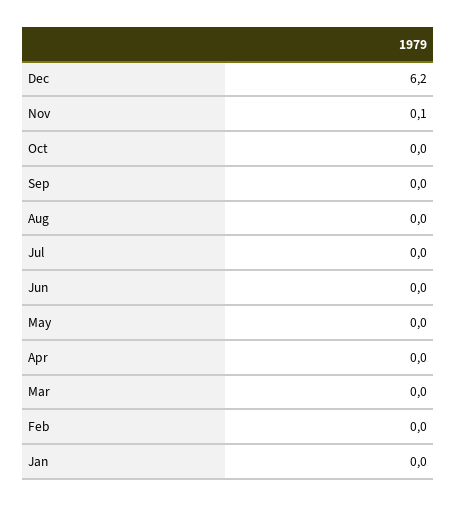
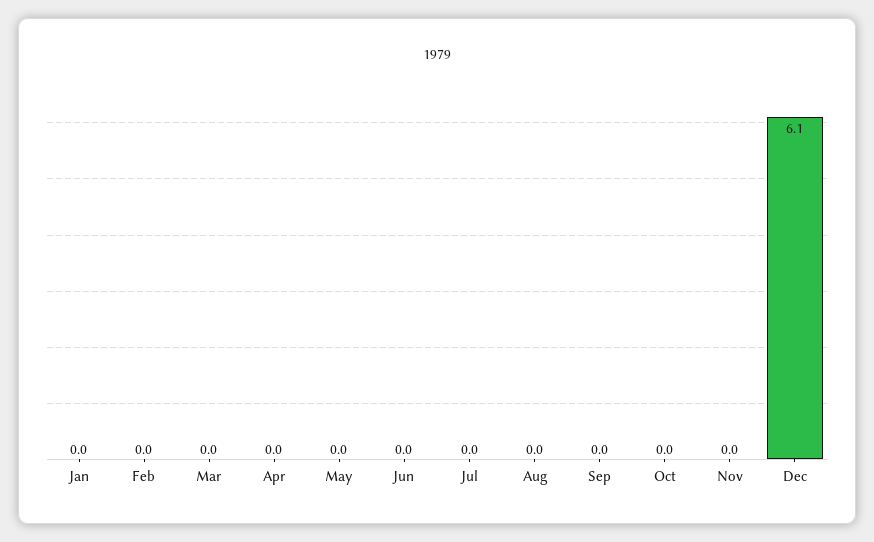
Dec: 6.2 -> 6.1
Nov: 0.1 -> 0

